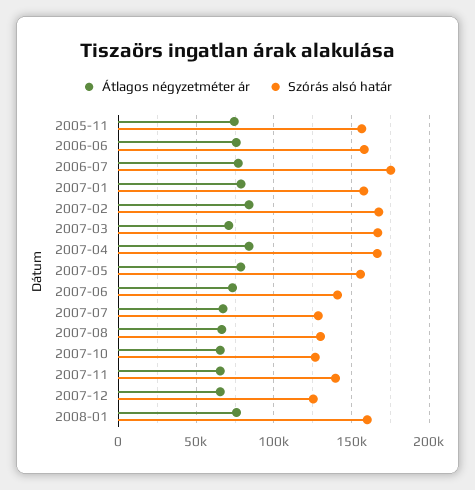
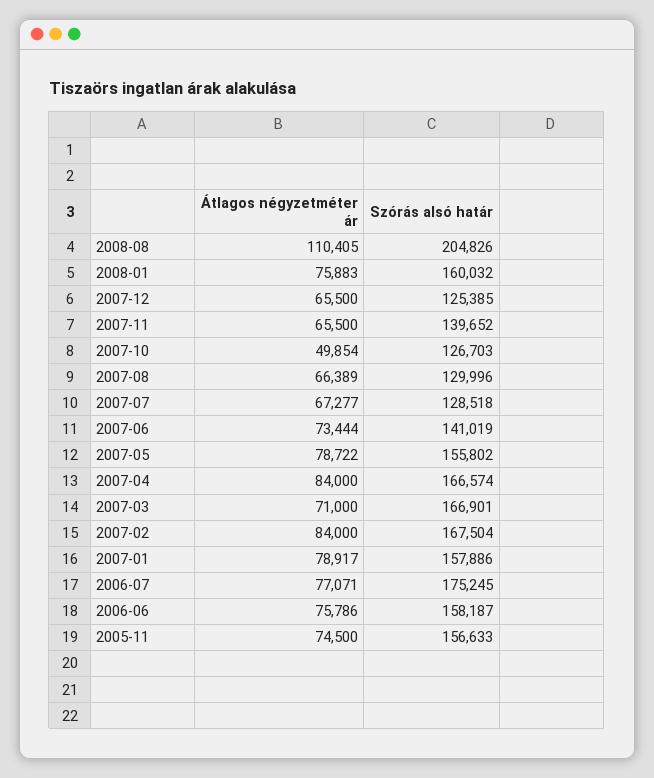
Átlagos négyzetméter ár, 2007-10: 65000 -> 49854
Átlagos négyzetméter ár, 2008-08: none -> 110405
Szórás alsó határ, 2008-08: none -> 204826

